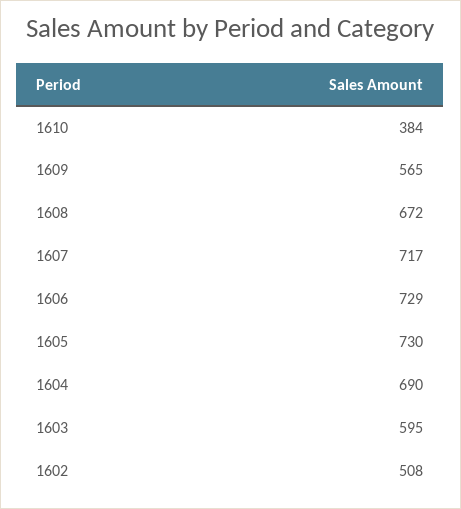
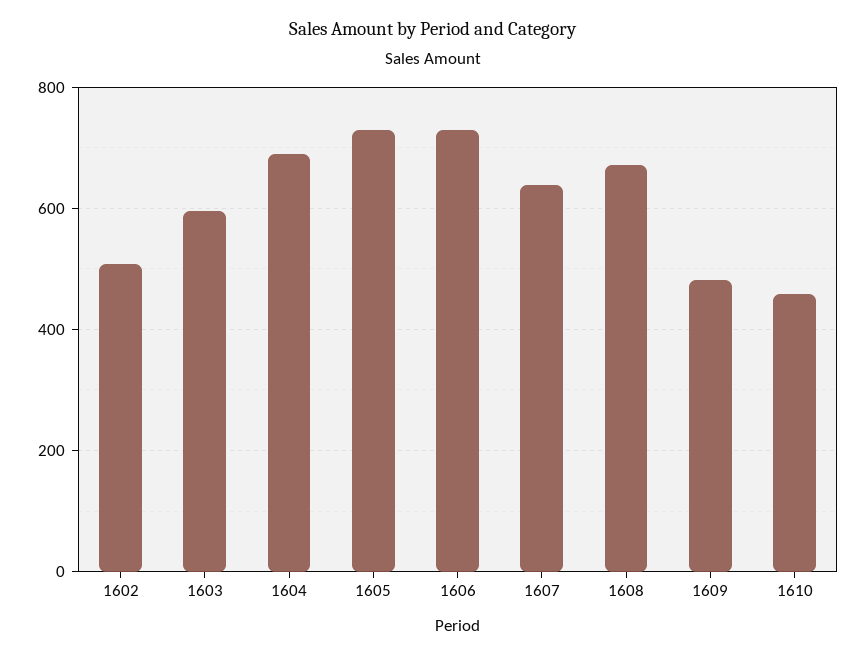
1610: 384 -> 460
1609: 565 -> 480
1607: 717 -> 640

